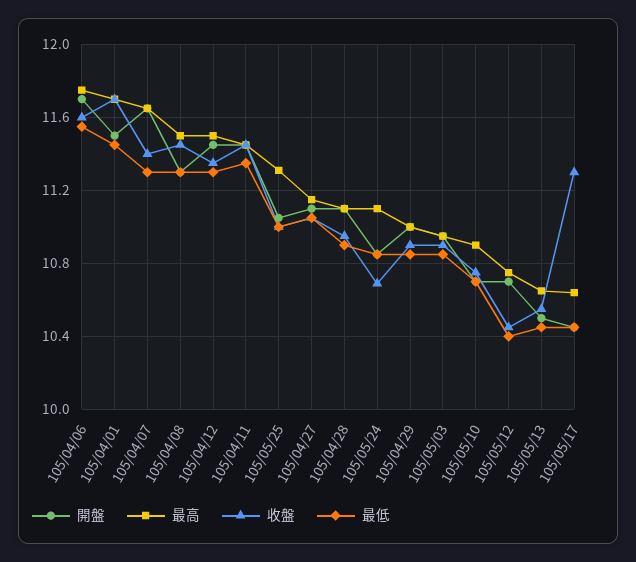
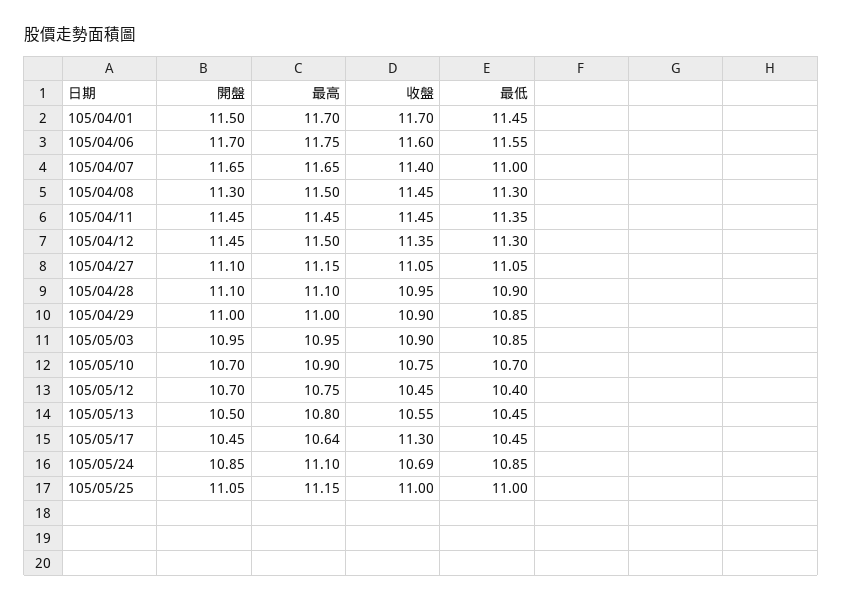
最低, 105/04/07: 11.3 -> 11
最高, 105/05/25: 11.3 -> 11.15
最高, 105/05/13: 10.65 -> 10.8

